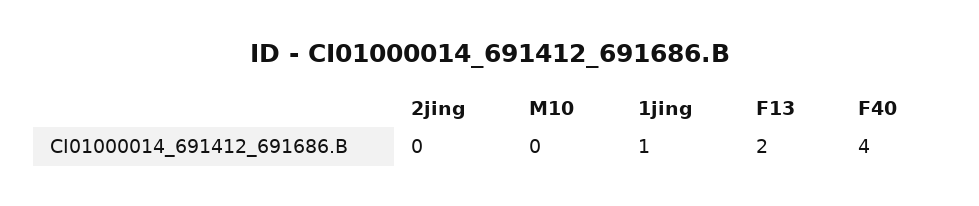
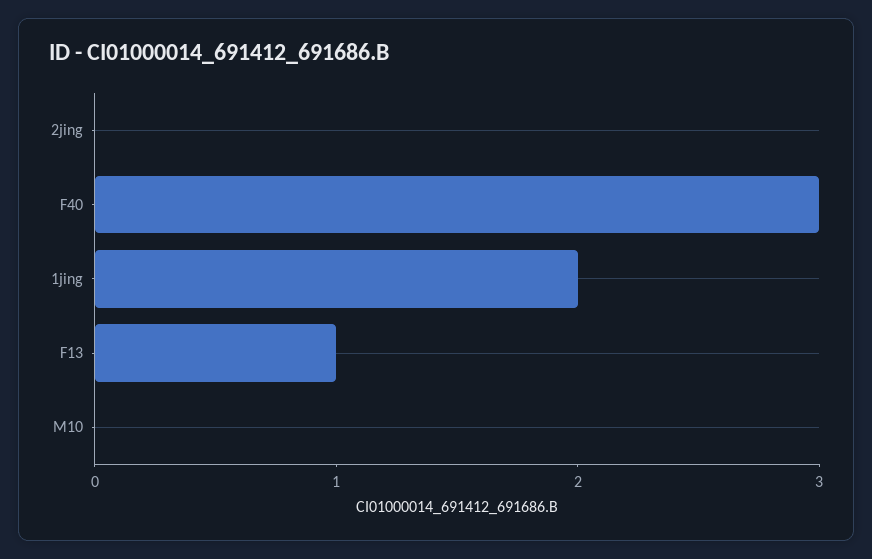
1jing: 1 -> 2
F13: 2 -> 1
F40: 4 -> 3

